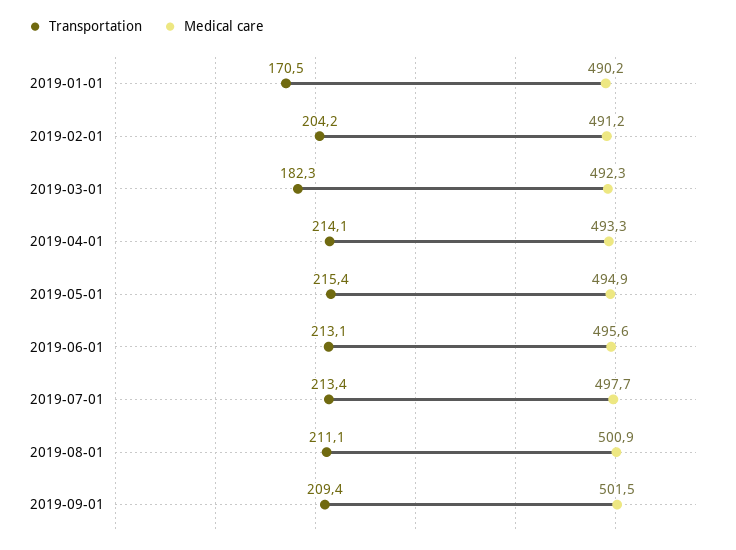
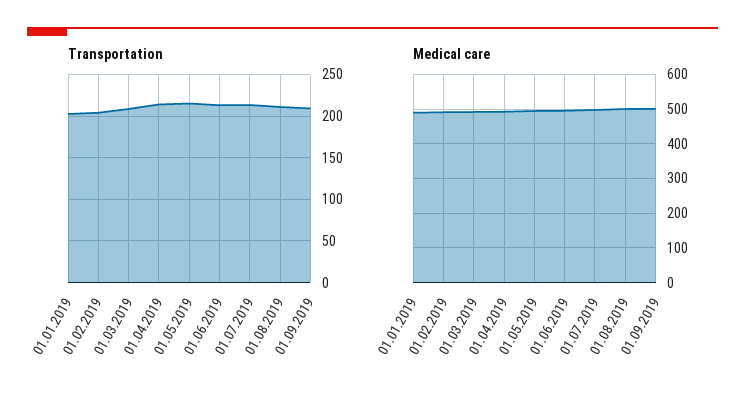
Transportation, 2019-01-01: 170.5 -> 200
Transportation, 2019-03-01: 182.3 -> 210

